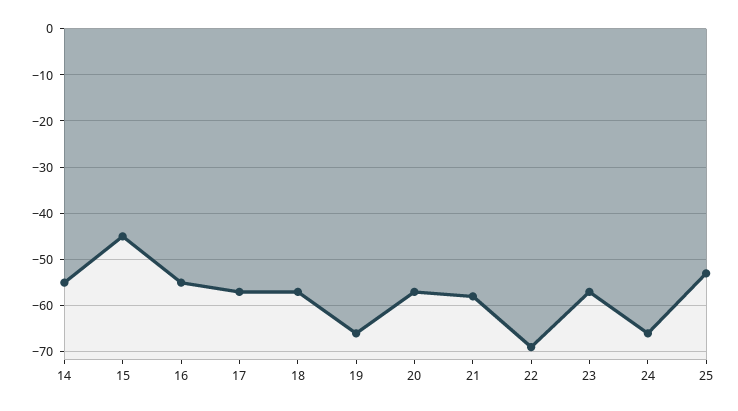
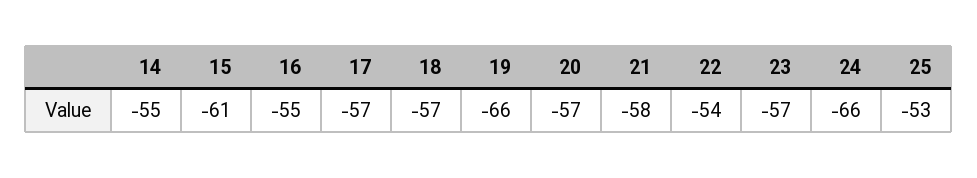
15: -45 -> -61
22: -70 -> -54

